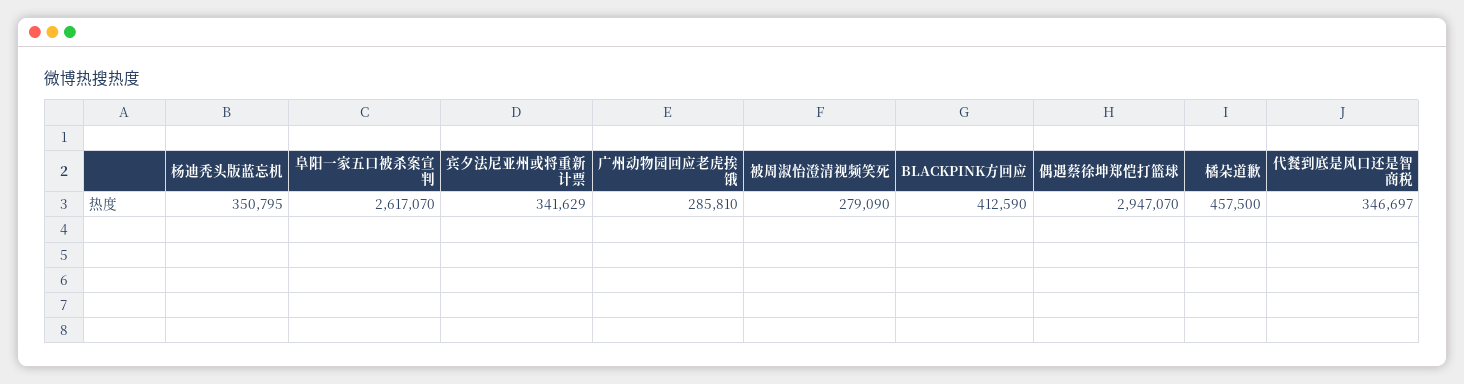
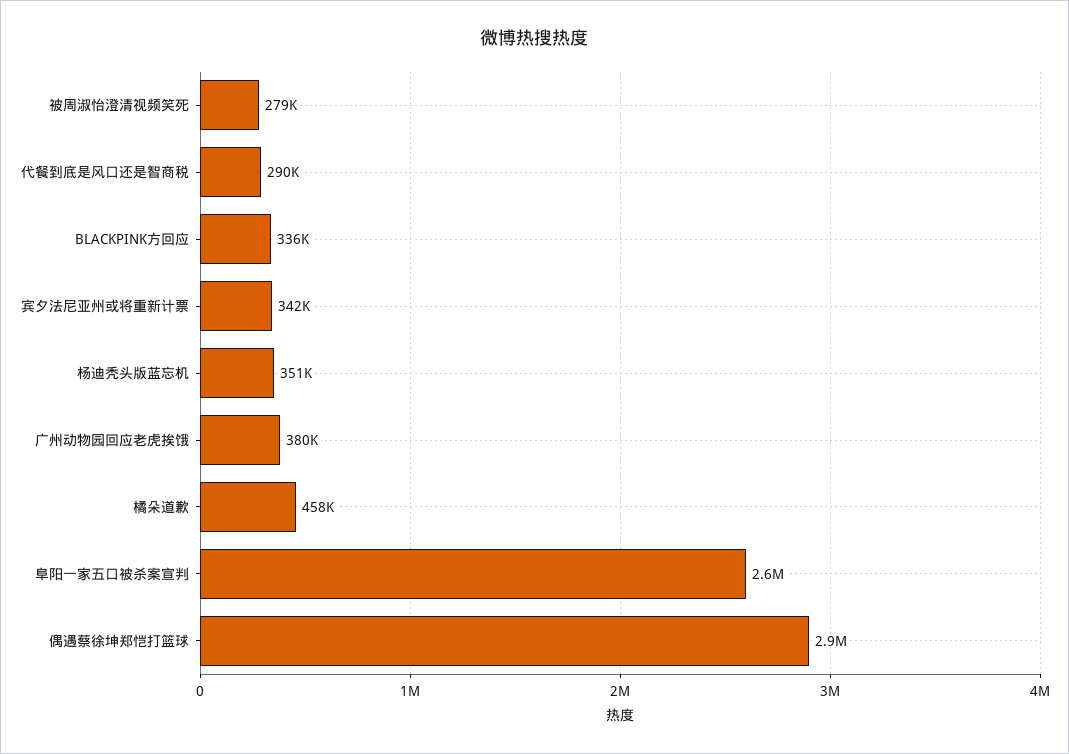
广州动物园回应老虎挨饿: 285810 -> 380000
BLACKPINK方回应: 412590 -> 336000
代餐到底是风口还是智商税: 346697 -> 290000

